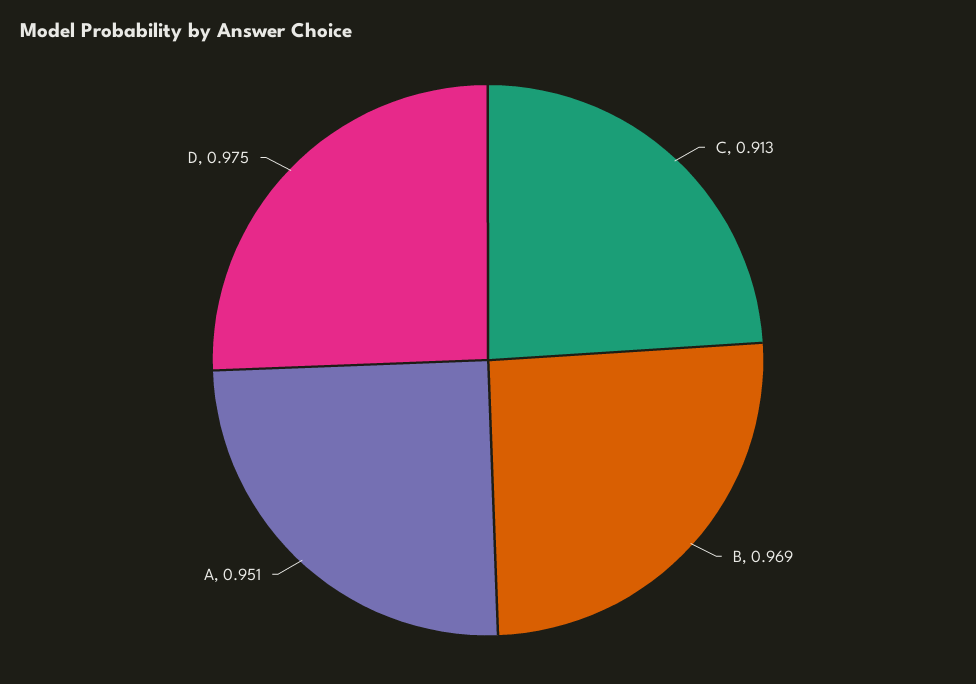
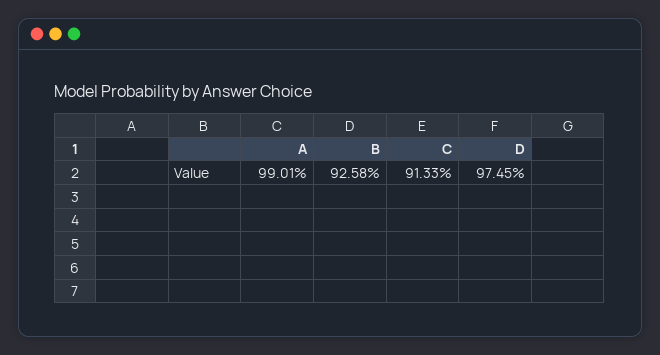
B: 0.969 -> 0.9258
A: 0.951 -> 0.9901

